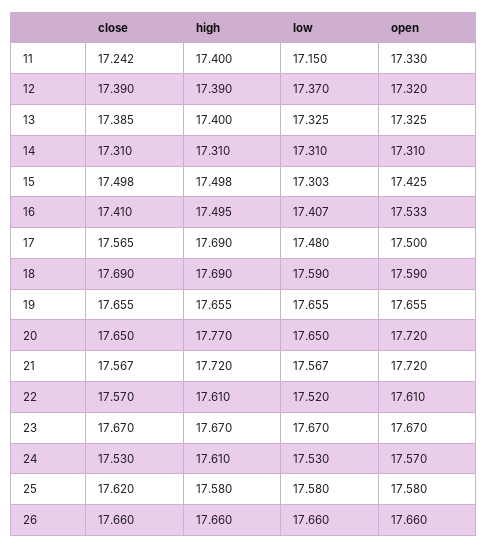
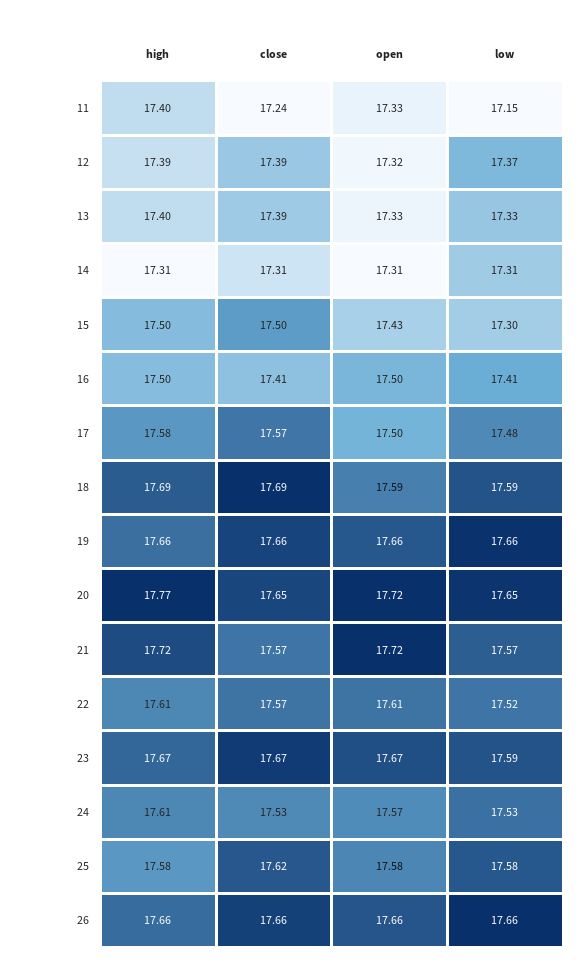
open, 16: 17.533 -> 17.5
high, 17: 17.69 -> 17.58
low, 23: 17.67 -> 17.59

